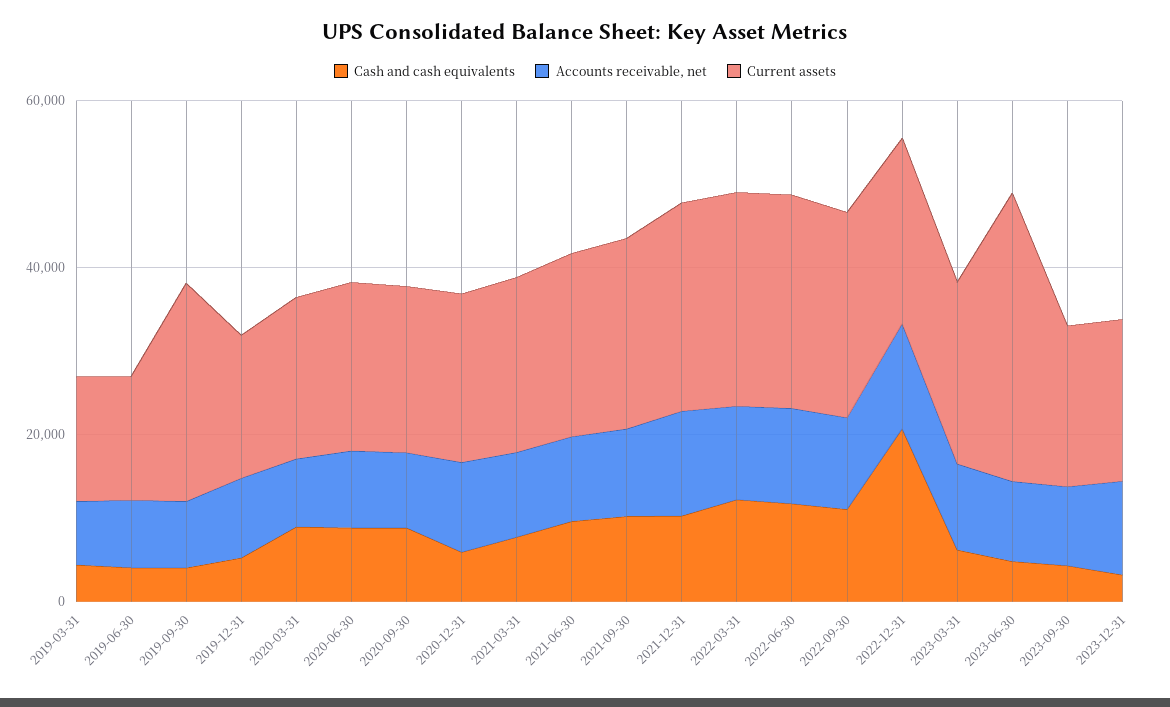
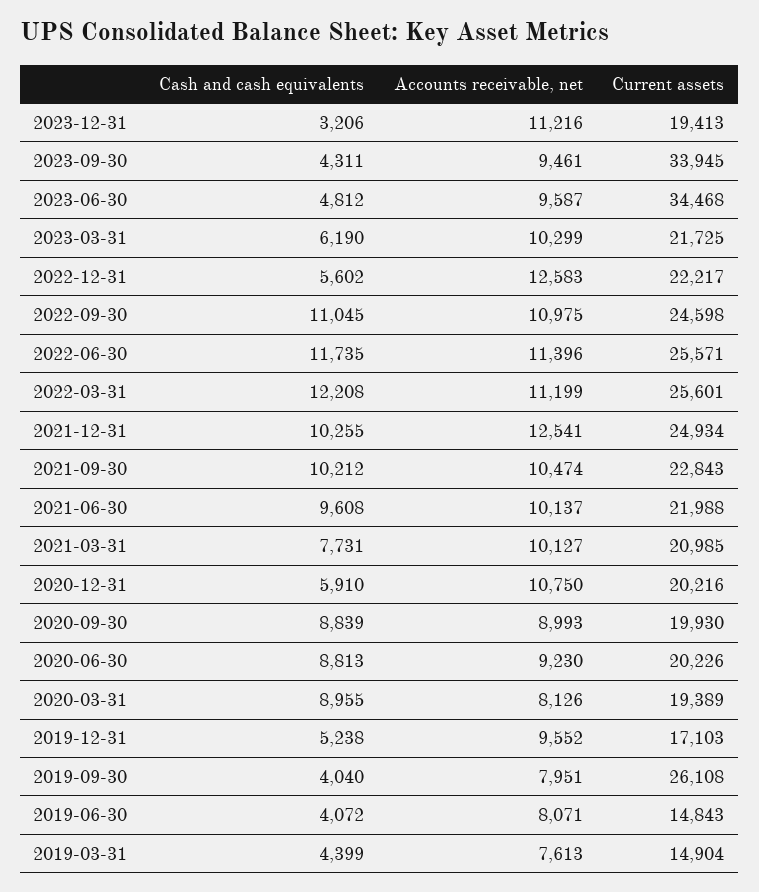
Cash and cash equivalents, 2022-12-31: 20000 -> 5602
Current assets, 2023-09-30: 20000 -> 33945

